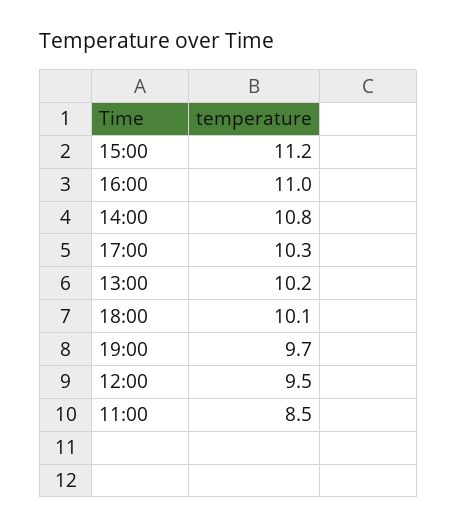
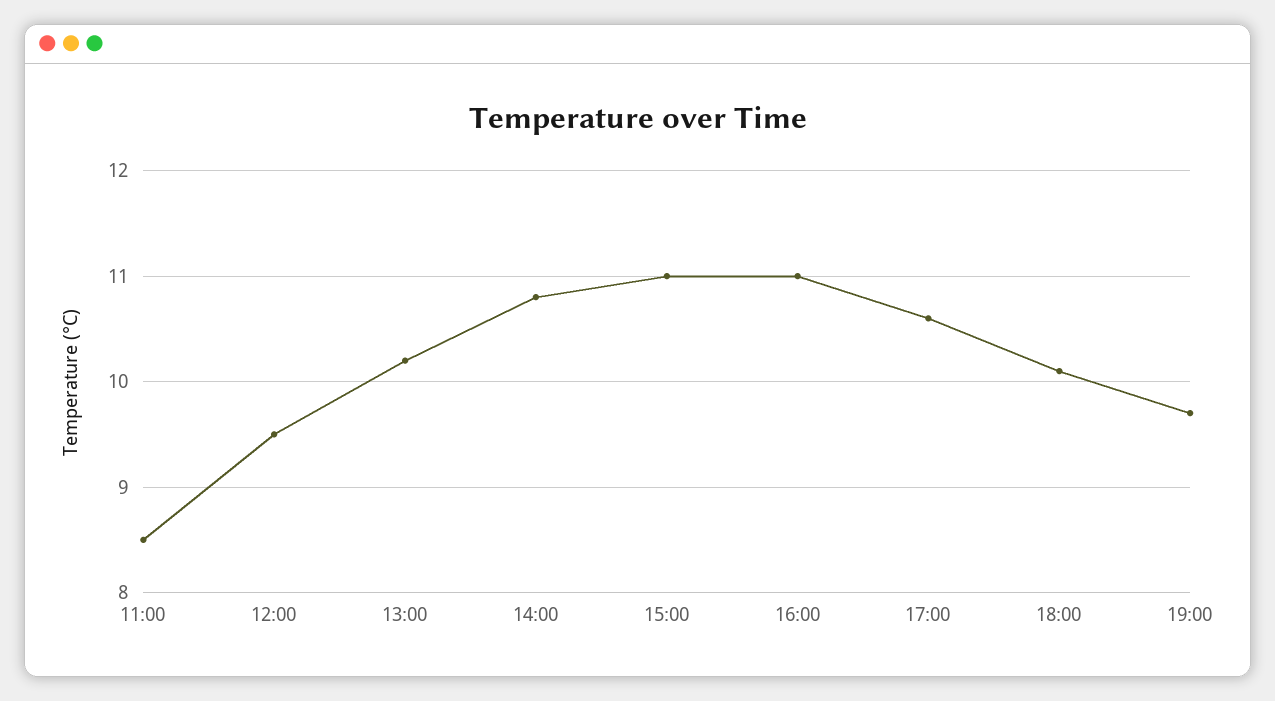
15:00: 11.2 -> 11
17:00: 10.3 -> 10.6

